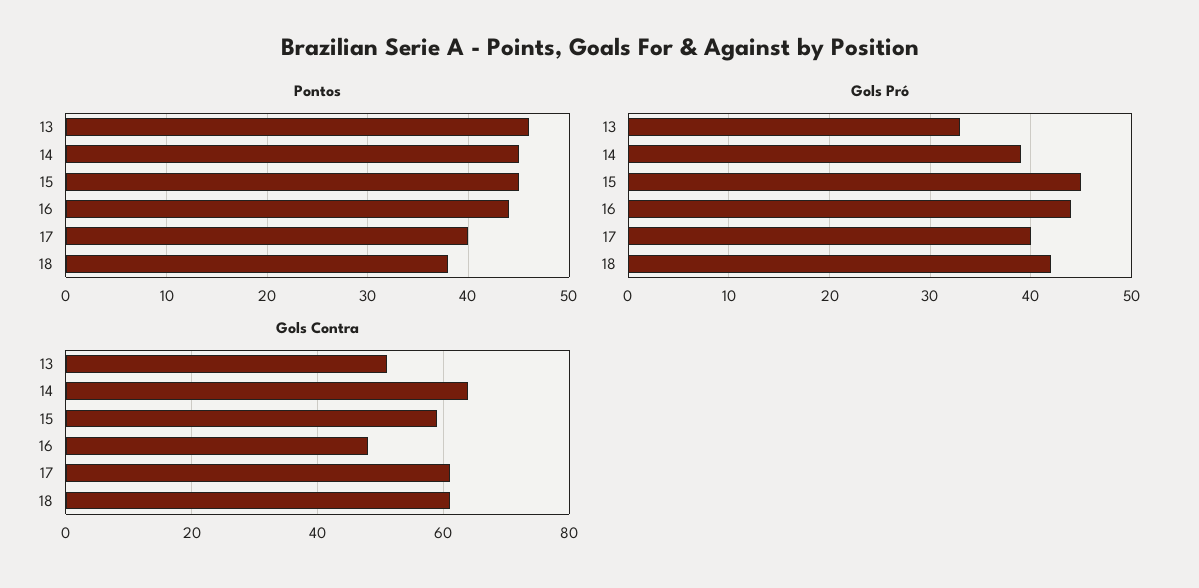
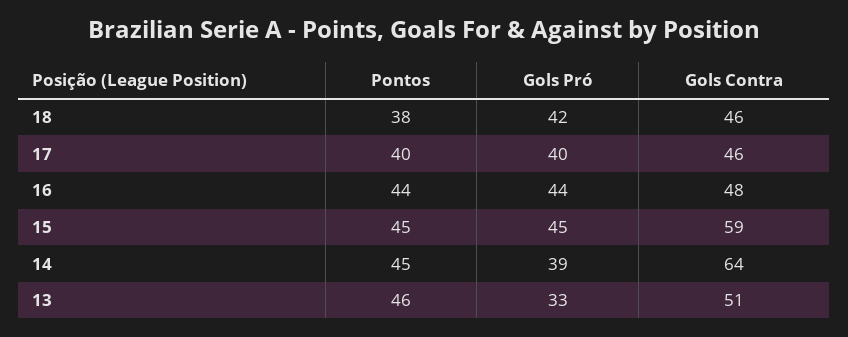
Gols Contra, 17: 60 -> 46
Gols Contra, 18: 60 -> 46

